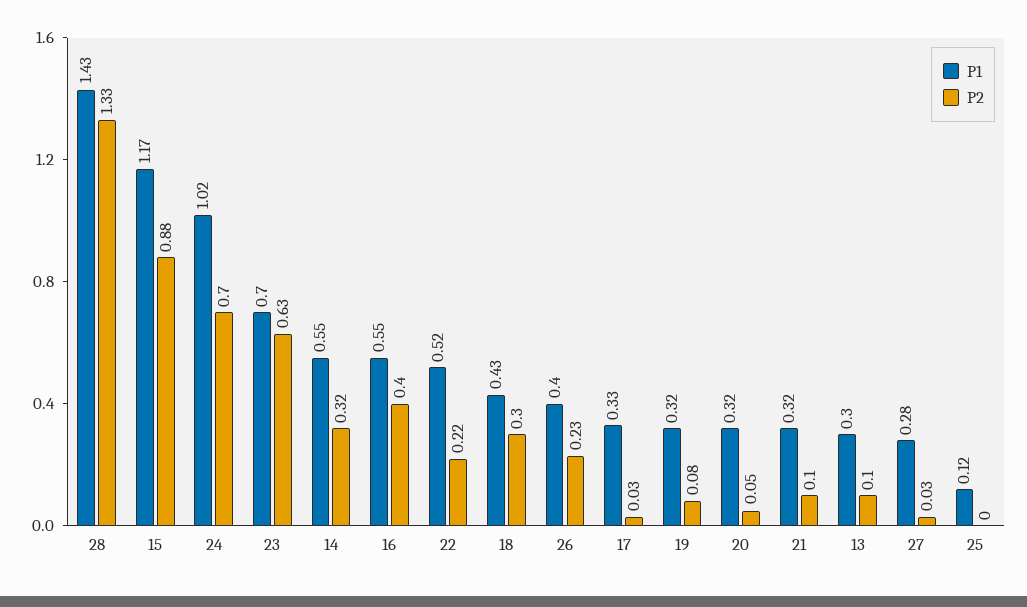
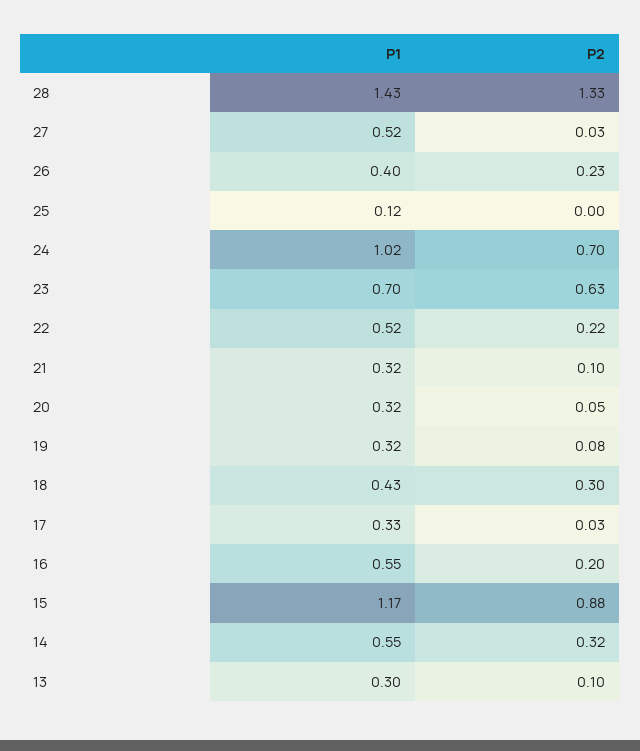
P2, 16: 0.4 -> 0.2
P1, 27: 0.28 -> 0.52

